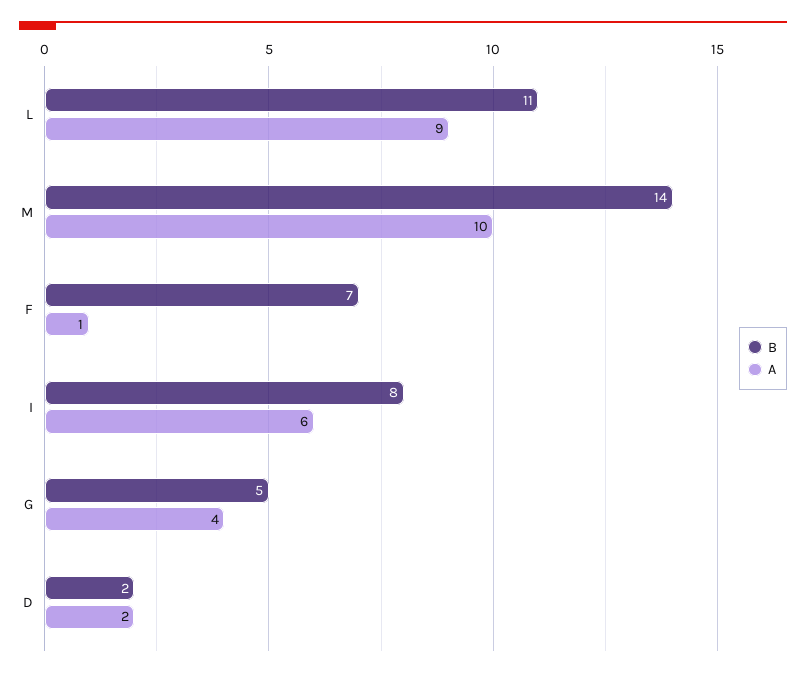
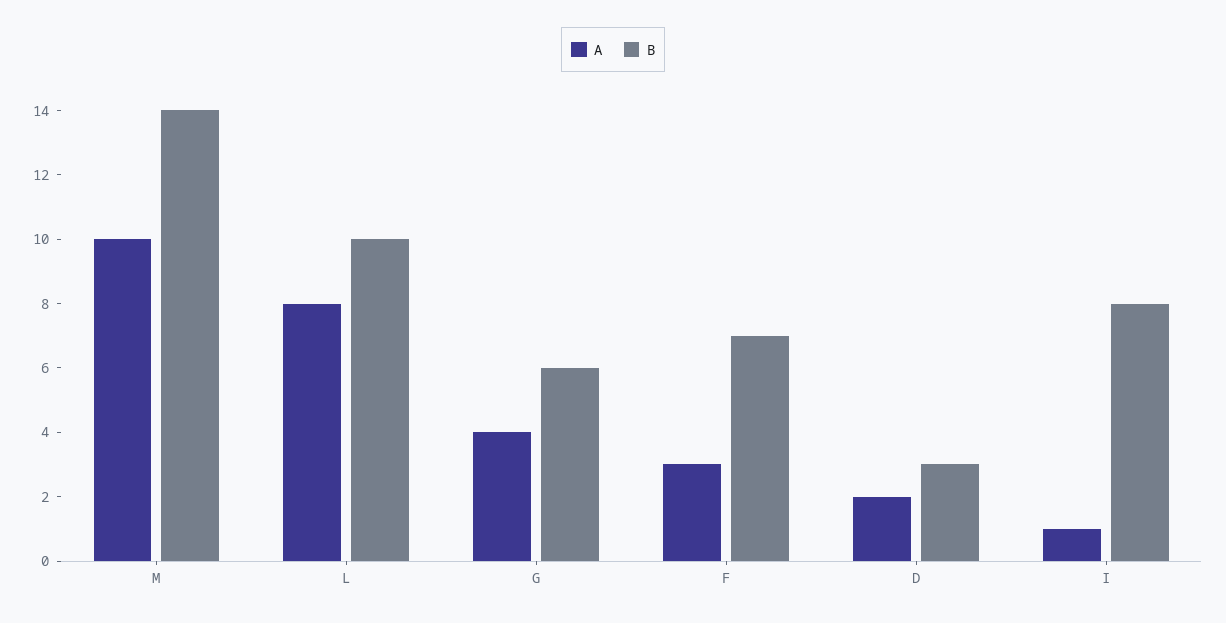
B, L: 11 -> 10
A, L: 9 -> 8
A, F: 1 -> 3
A, I: 6 -> 1
B, G: 5 -> 6
B, D: 2 -> 3

